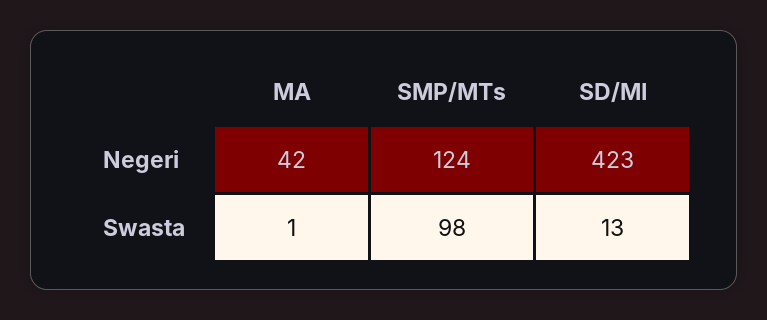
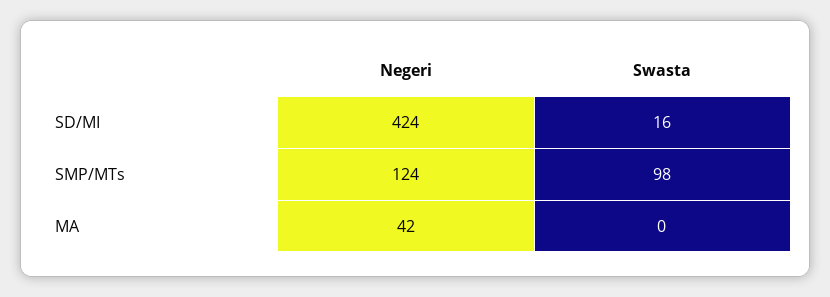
SD/MI, Negeri: 423 -> 424
MA, Swasta: 1 -> 0
SD/MI, Swasta: 13 -> 16

